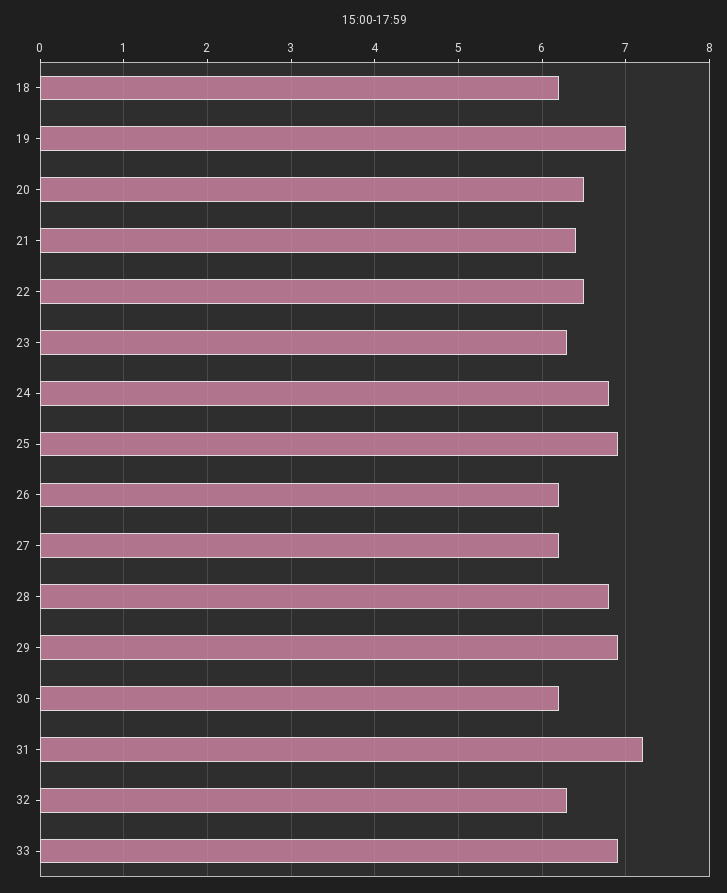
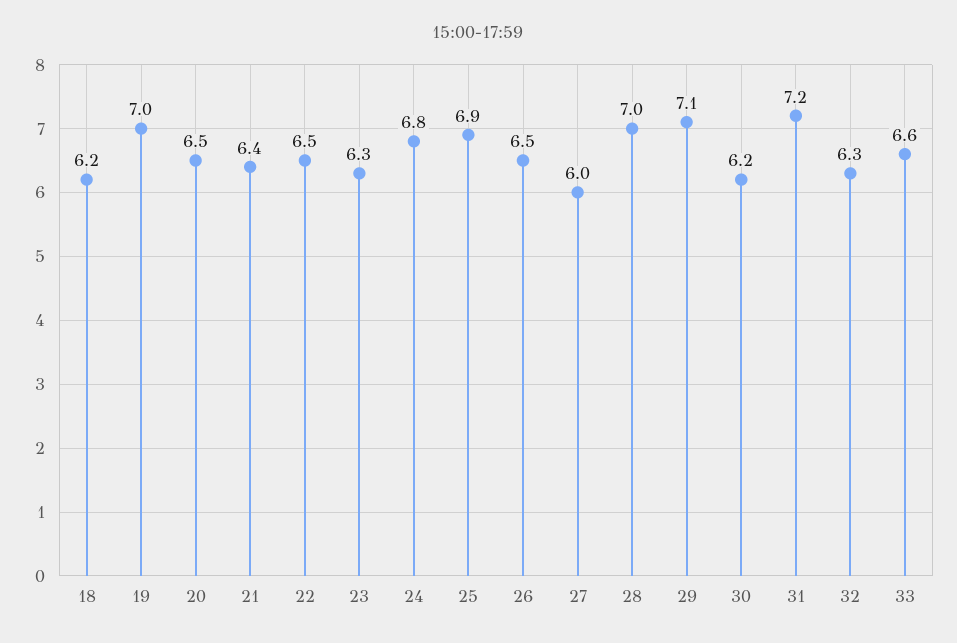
26: 6.2 -> 6.5
27: 6.2 -> 6
28: 6.8 -> 7
29: 6.9 -> 7.1
33: 6.9 -> 6.6

